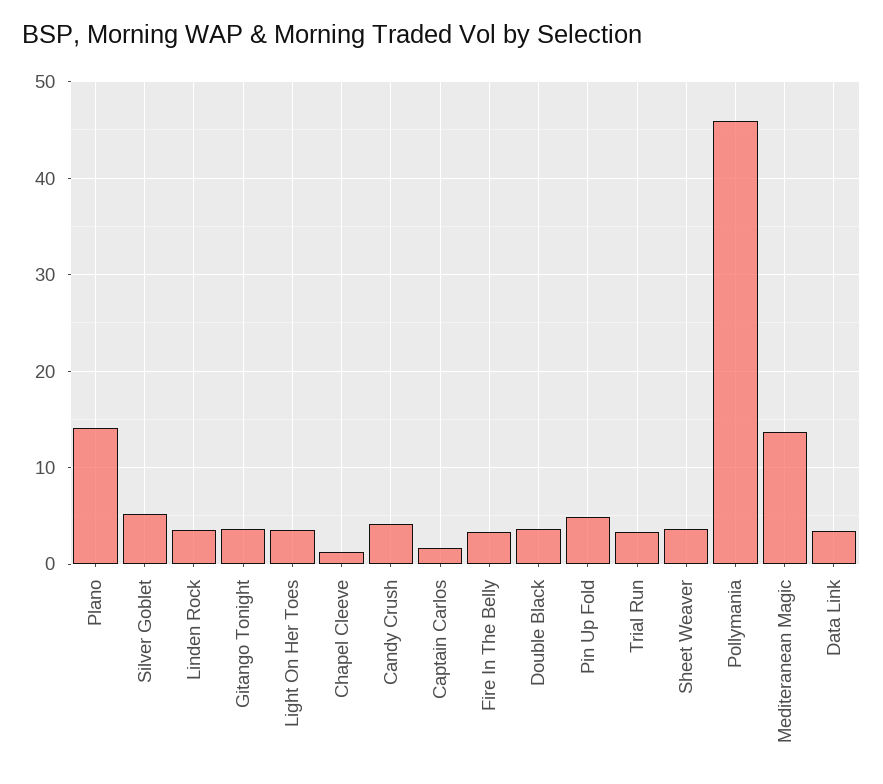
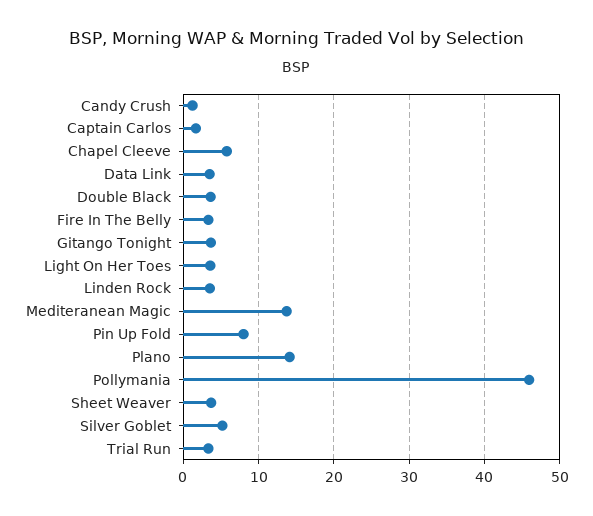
Chapel Cleeve: 1 -> 6
Candy Crush: 4 -> 1
Pin Up Fold: 5 -> 8

